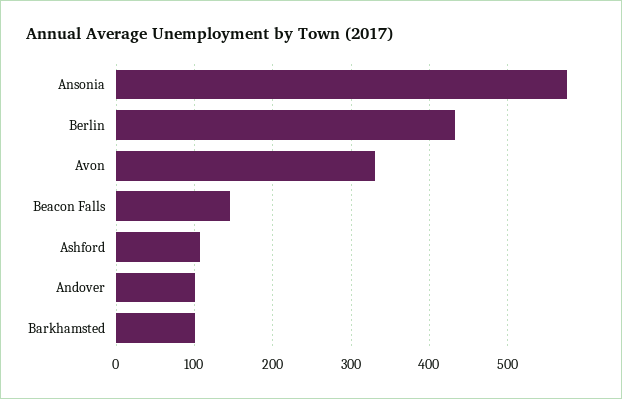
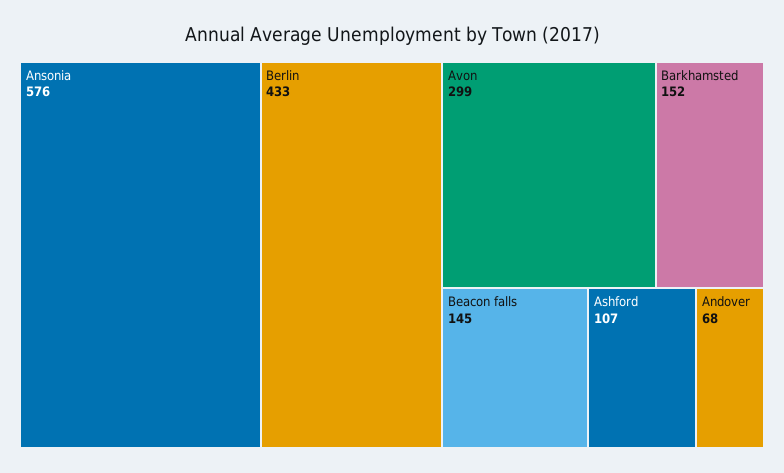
Avon: 330 -> 299
Andover: 100 -> 68
Barkhamsted: 100 -> 152

